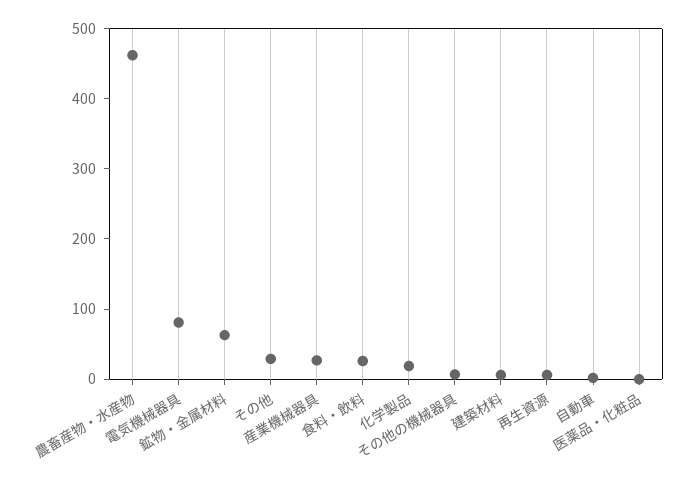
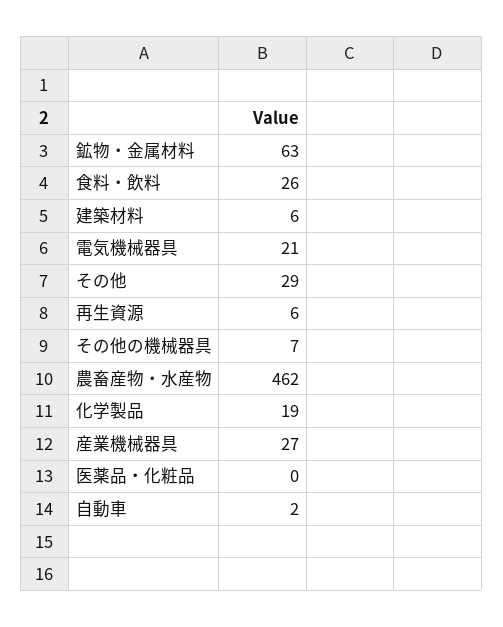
電気機械器具: 80 -> 21

